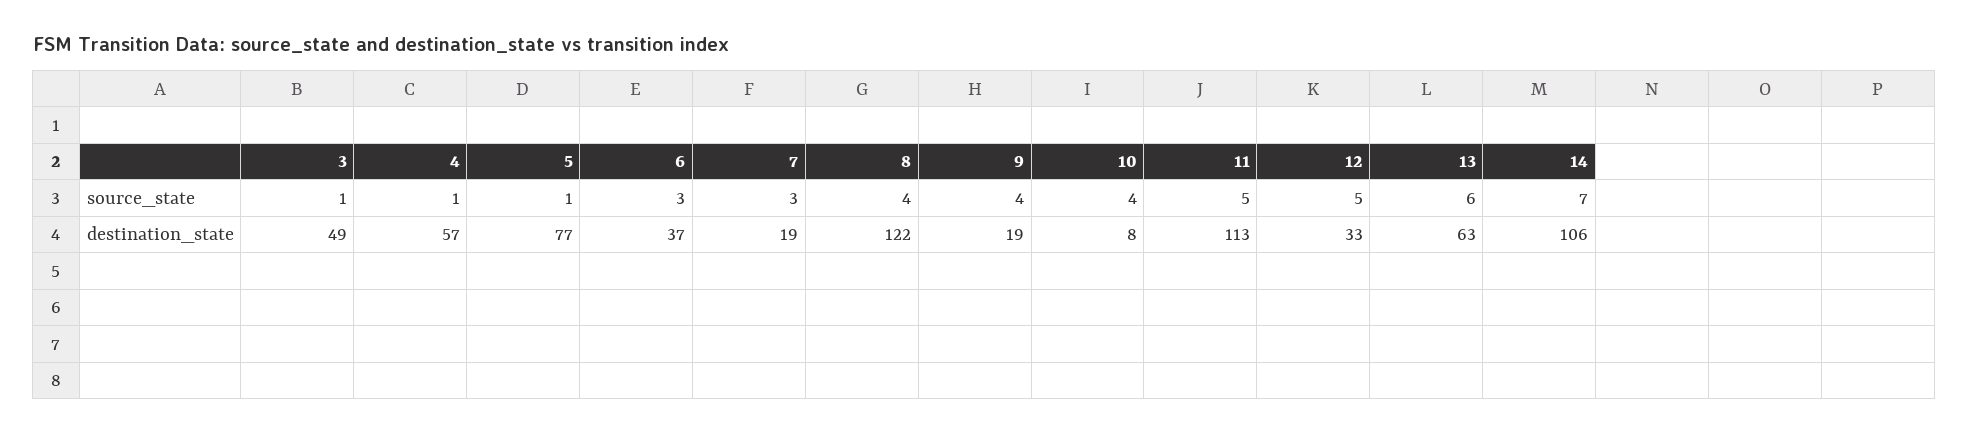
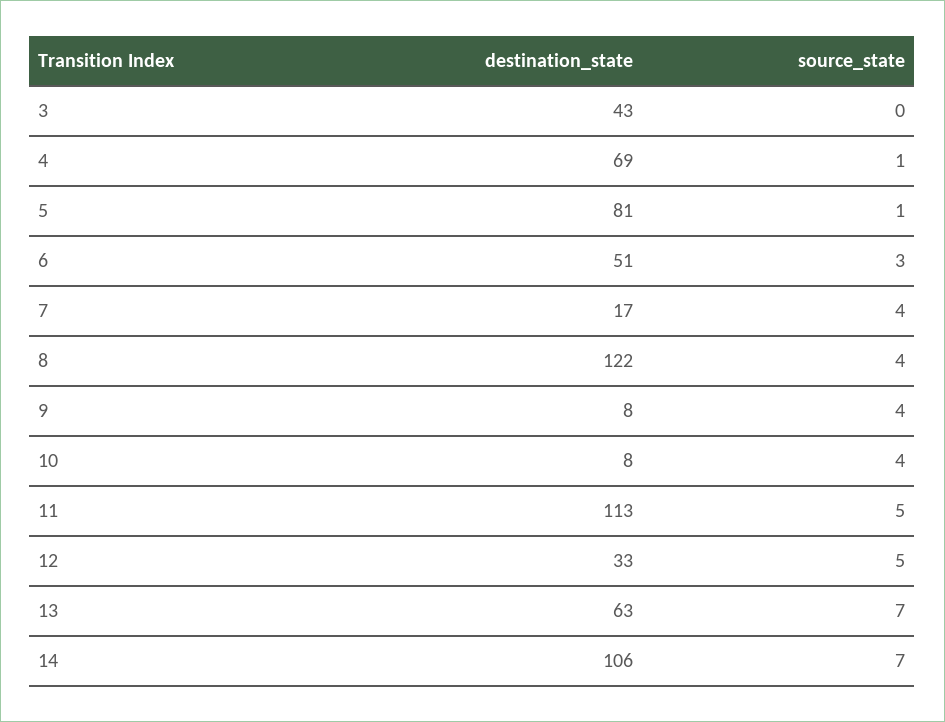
3, source_state: 1 -> 0
7, source_state: 3 -> 4
13, source_state: 6 -> 7
3, destination_state: 49 -> 43
4, destination_state: 57 -> 69
5, destination_state: 77 -> 81
6, destination_state: 37 -> 51
7, destination_state: 19 -> 17
9, destination_state: 19 -> 8

